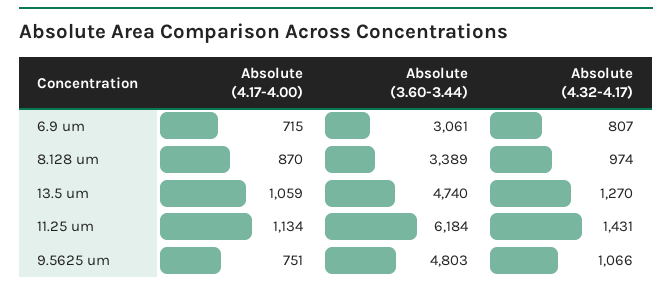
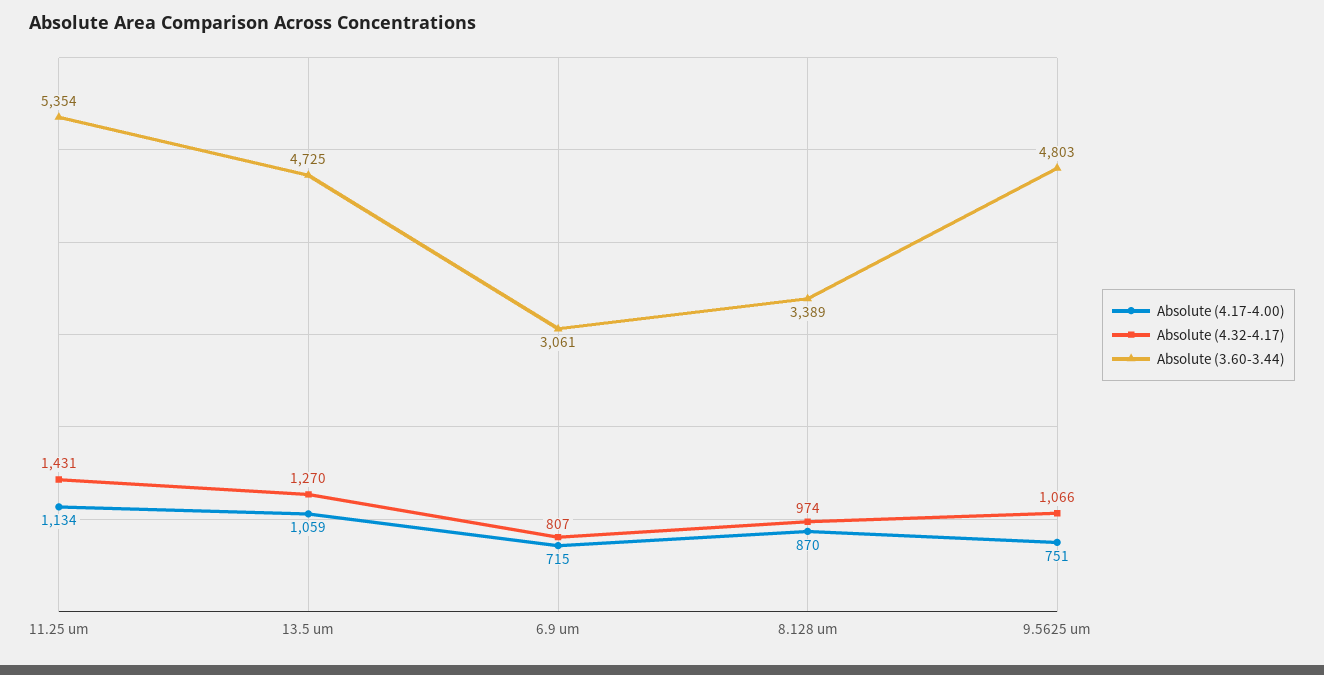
Absolute (3.60-3.44), 13.5 um: 4740 -> 4725
Absolute (3.60-3.44), 11.25 um: 6184 -> 5354

